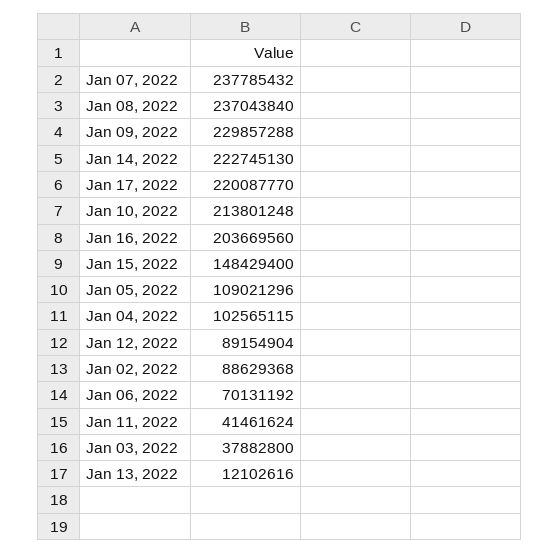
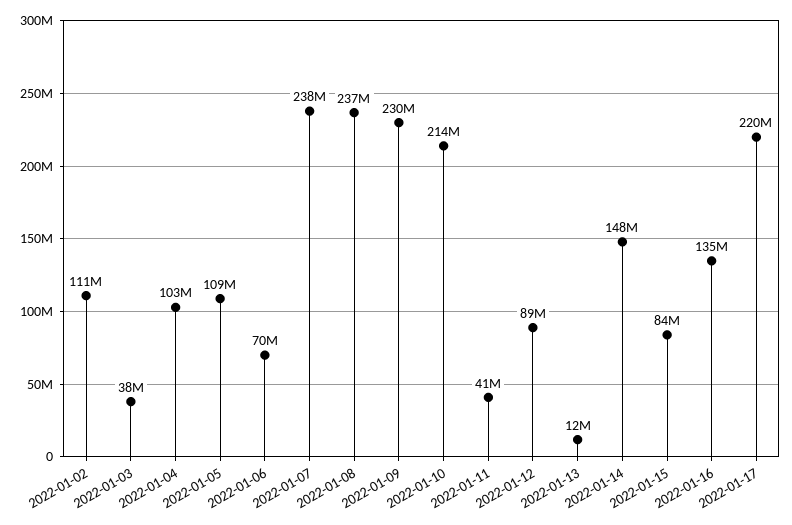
Jan 14, 2022: 222745130 -> 148000000
Jan 16, 2022: 203669560 -> 135000000
Jan 15, 2022: 148429400 -> 84000000
Jan 02, 2022: 88629368 -> 111000000

